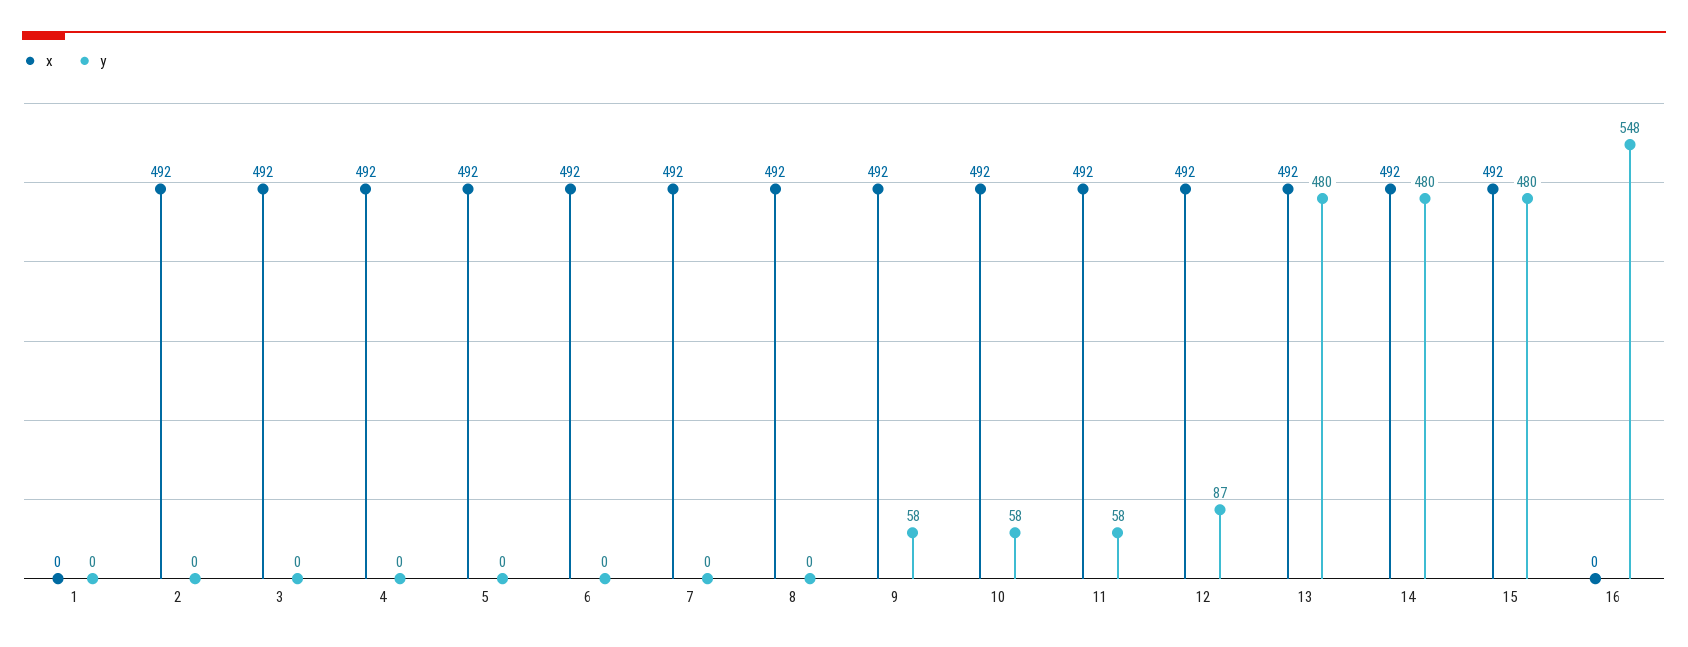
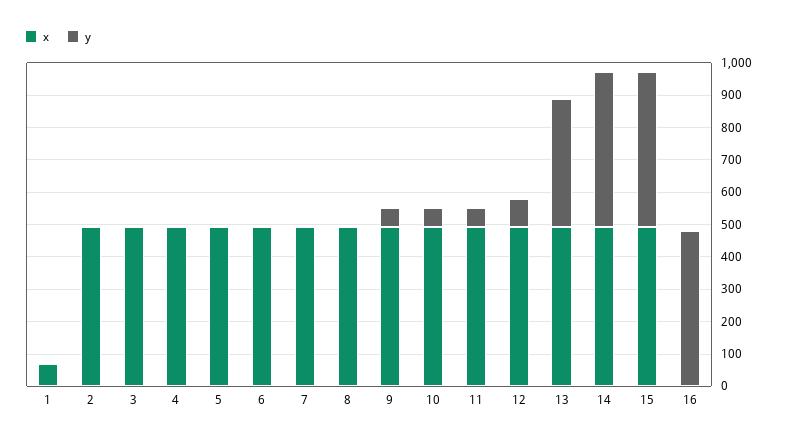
x, 1: 0 -> 75
y, 13: 480 -> 400
y, 16: 548 -> 475

